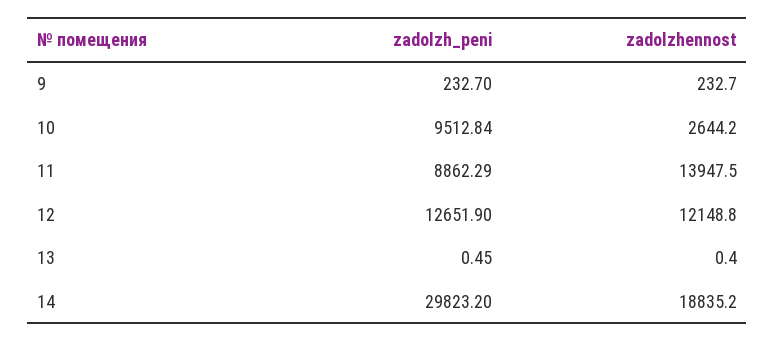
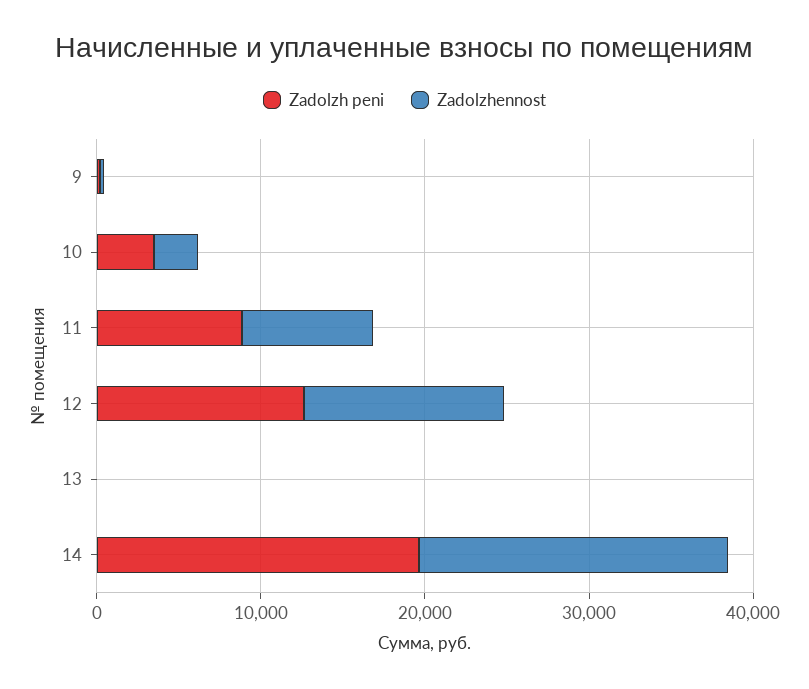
zadolzh_peni, 10: 9512.84 -> 4000
zadolzhennost, 11: 13947.5 -> 8000
zadolzh_peni, 14: 29823.2 -> 20000

